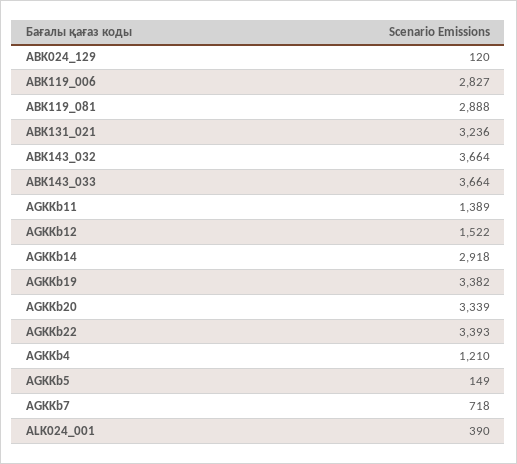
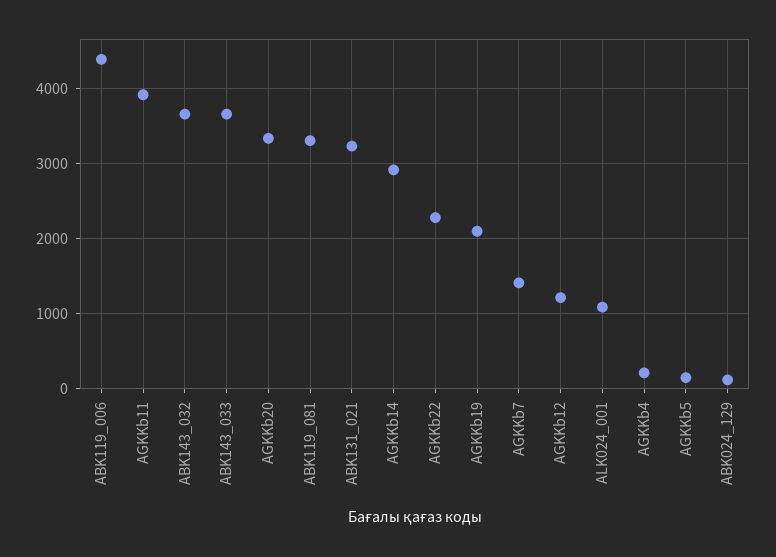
ABK119_006: 2827 -> 4400
ABK119_081: 2888 -> 3300
AGKKb11: 1389 -> 3900
AGKKb12: 1522 -> 1200
AGKKb19: 3382 -> 2100
AGKKb22: 3393 -> 2300
AGKKb4: 1210 -> 200
AGKKb7: 718 -> 1400
ALK024_001: 390 -> 1100

